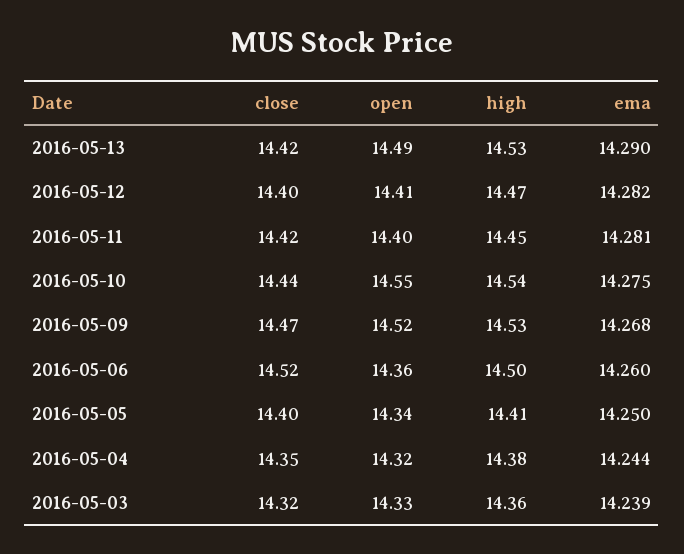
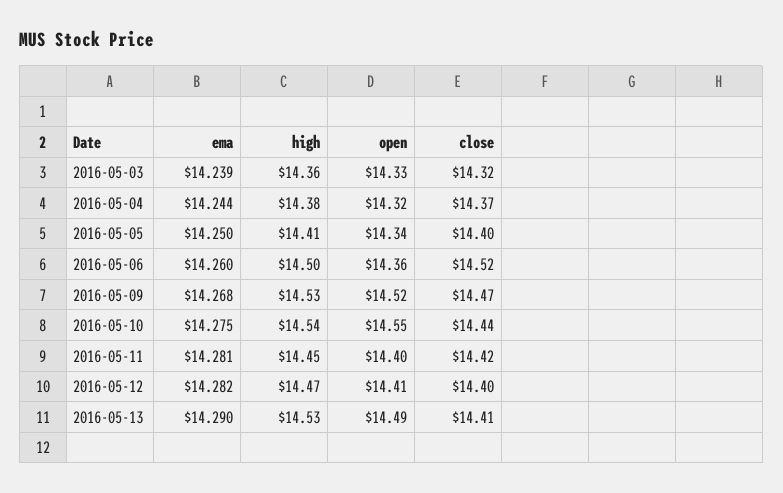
close, 2016-05-13: 14.42 -> 14.41
close, 2016-05-04: 14.35 -> 14.37

